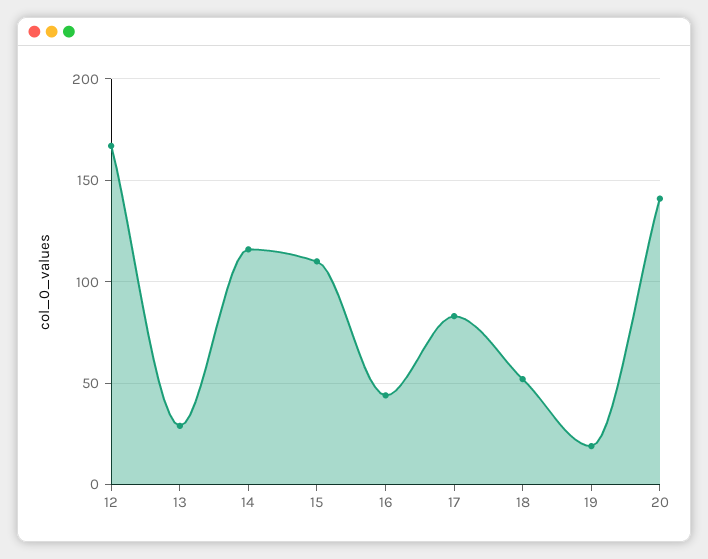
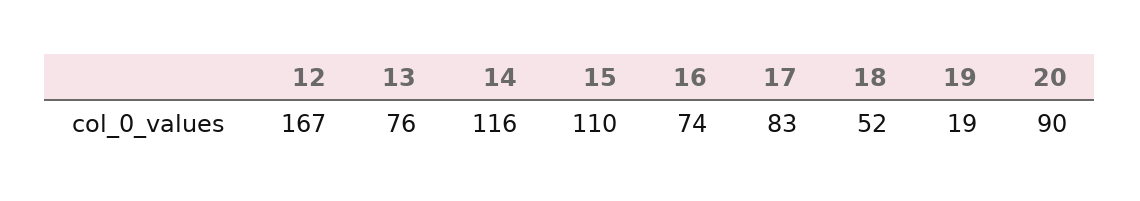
13: 30 -> 76
16: 45 -> 74
20: 140 -> 90

